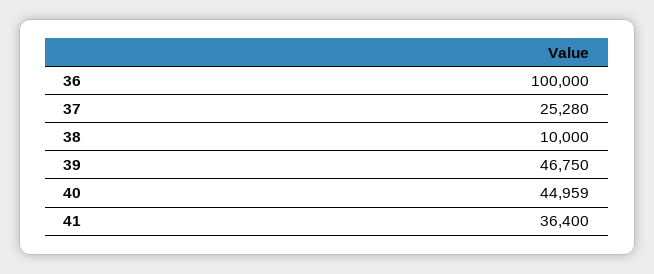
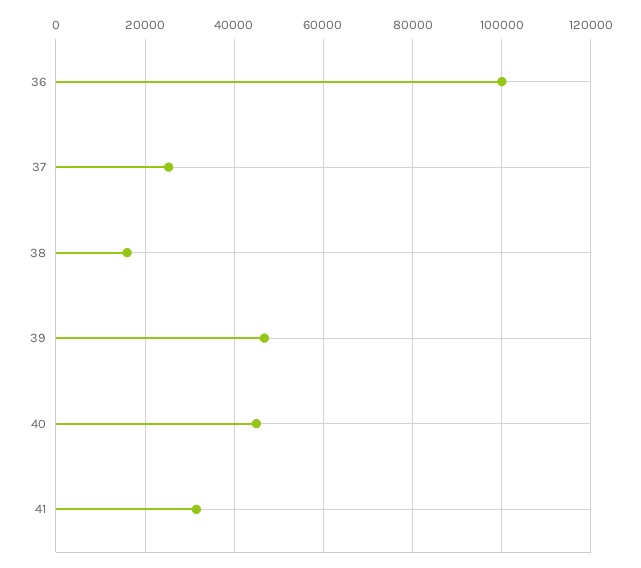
38: 10000 -> 16000
41: 36400 -> 32000

